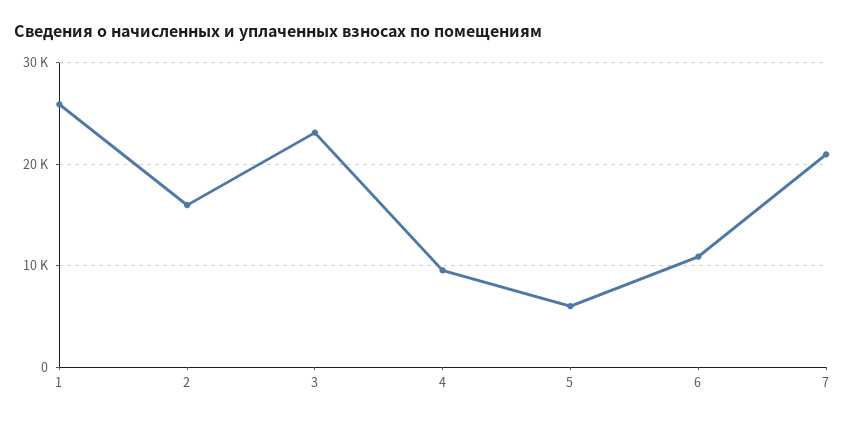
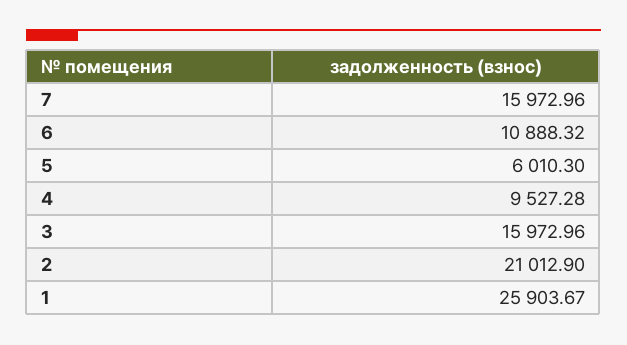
2: 16000 -> 21012.9
3: 23000 -> 15972.96
7: 21000 -> 15972.96

